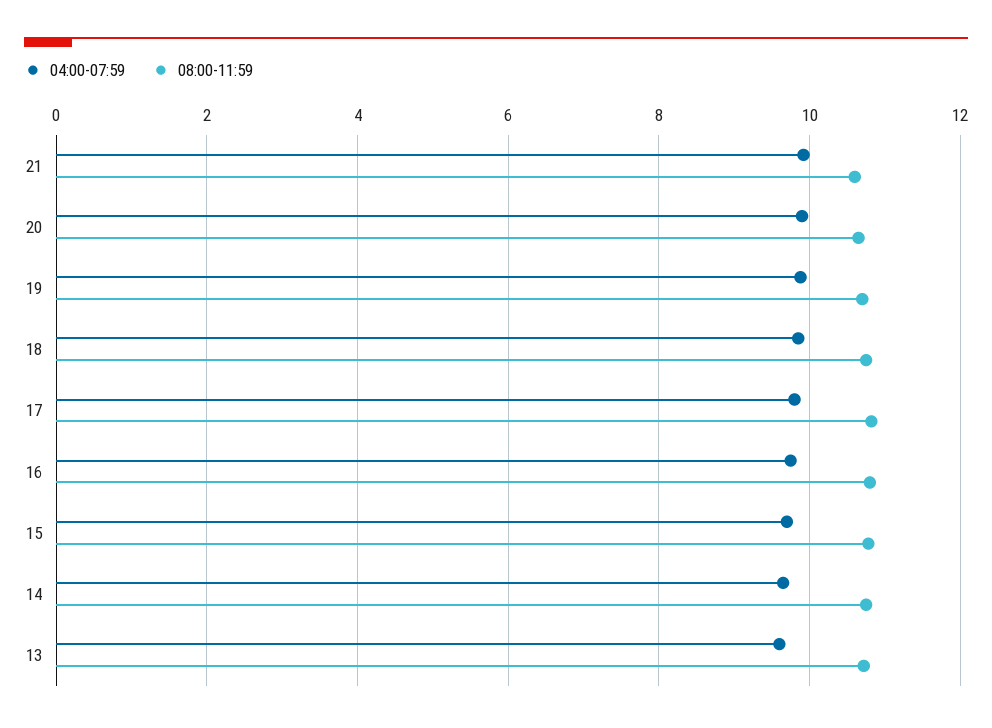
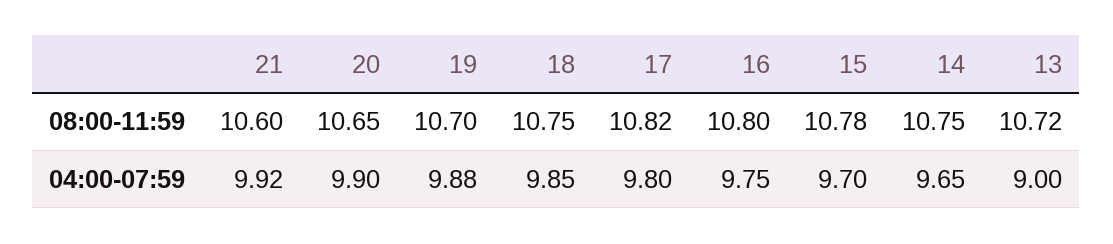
04:00-07:59, 13: 9.6 -> 9

